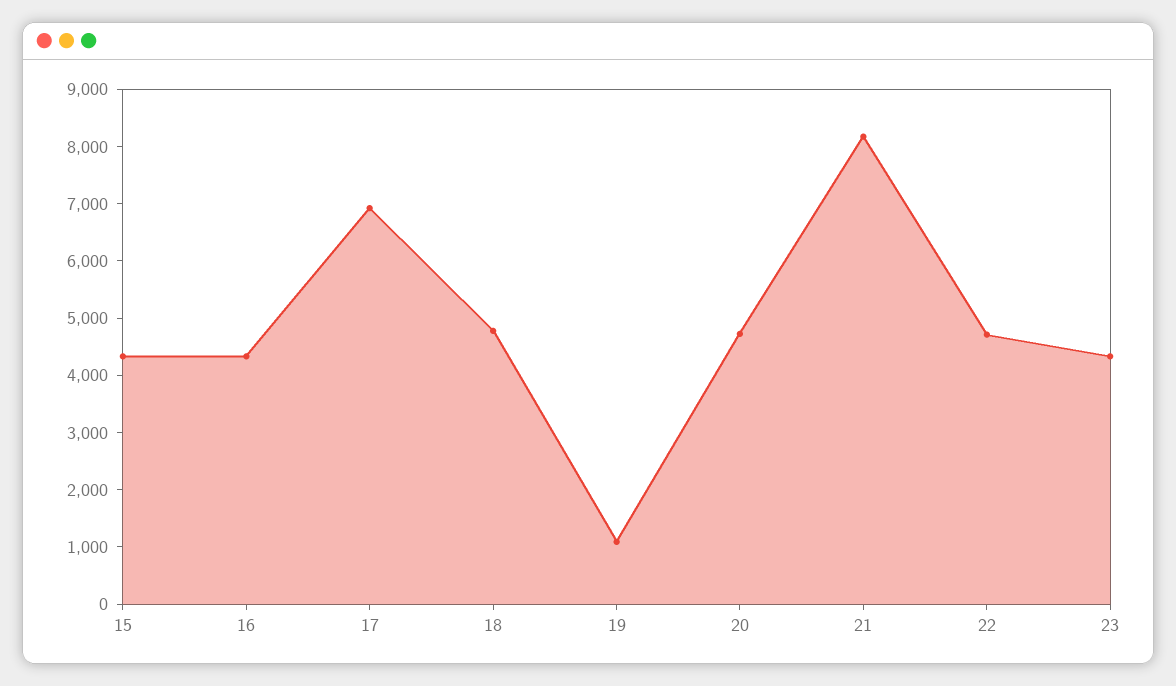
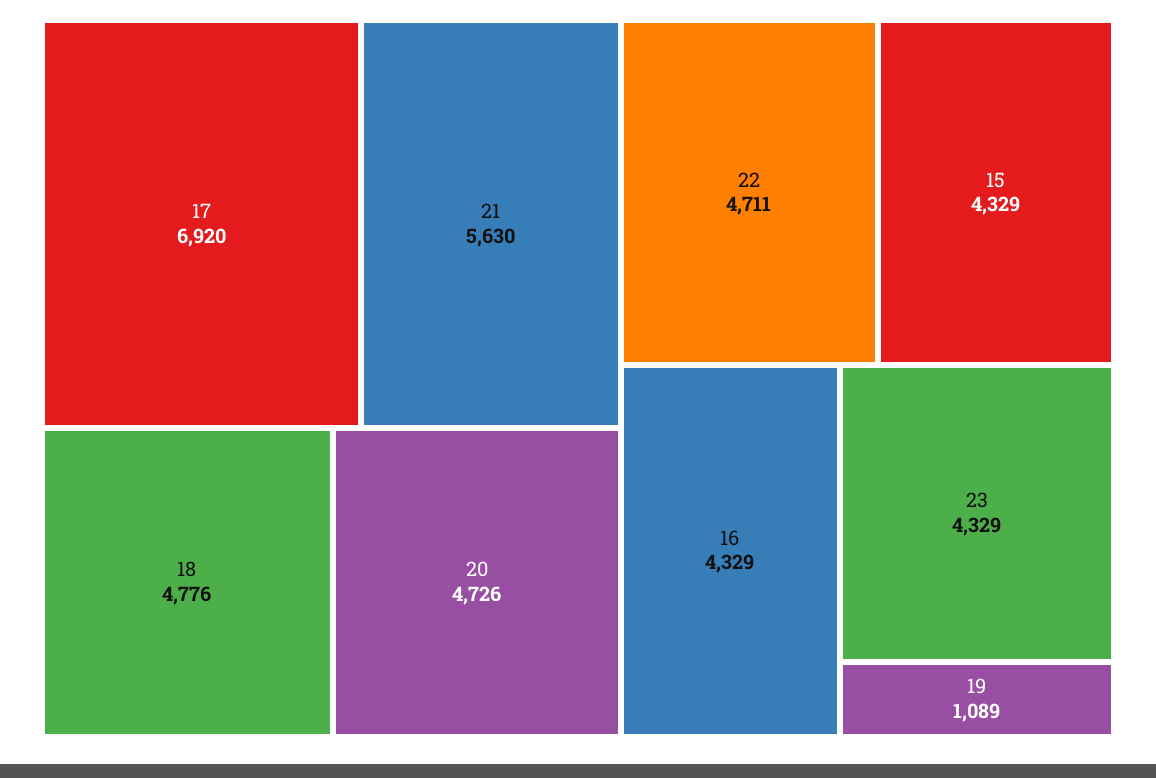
21: 8200 -> 5630

